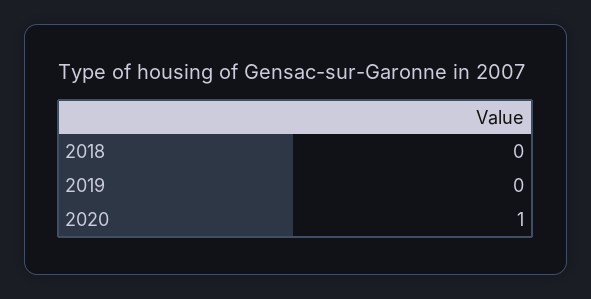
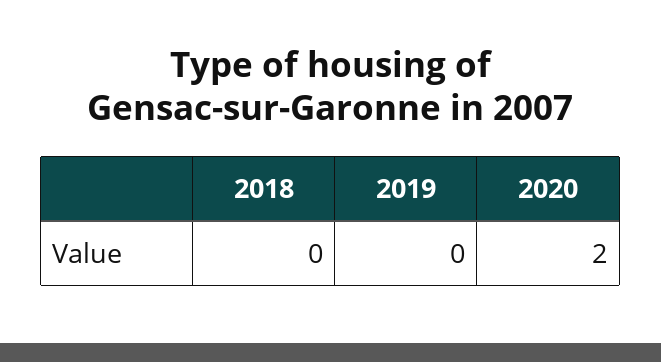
2020: 1 -> 2

